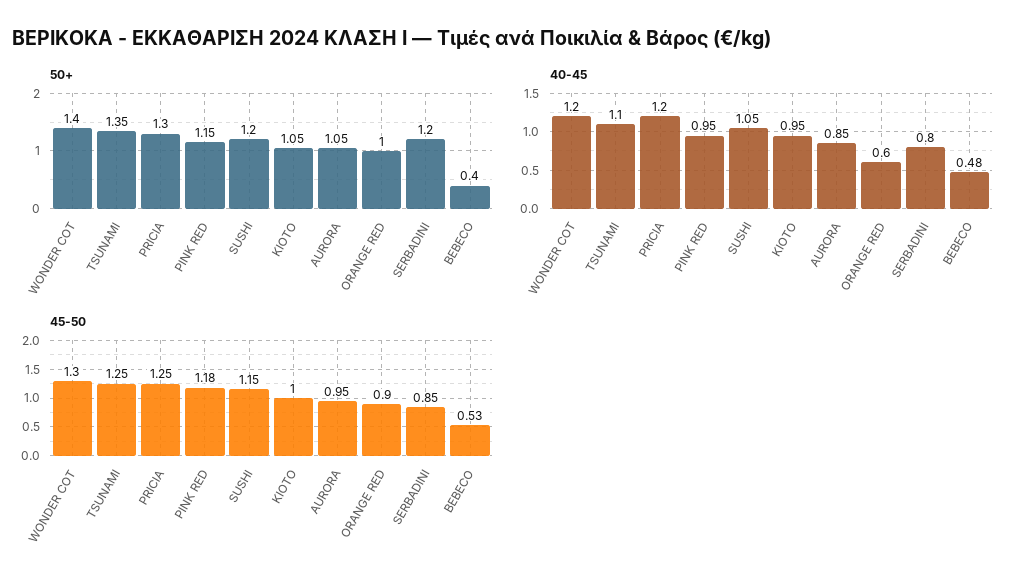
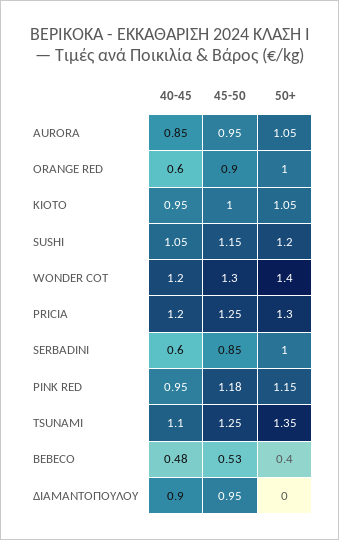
50+, SERBADINI: 1.2 -> 1
40-45, SERBADINI: 0.8 -> 0.6
40-45, ΔΙΑΜΑΝΤΟΠΟΥΛΟΥ: none -> 0.9
45-50, ΔΙΑΜΑΝΤΟΠΟΥΛΟΥ: none -> 0.95
50+, ΔΙΑΜΑΝΤΟΠΟΥΛΟΥ: none -> 0

